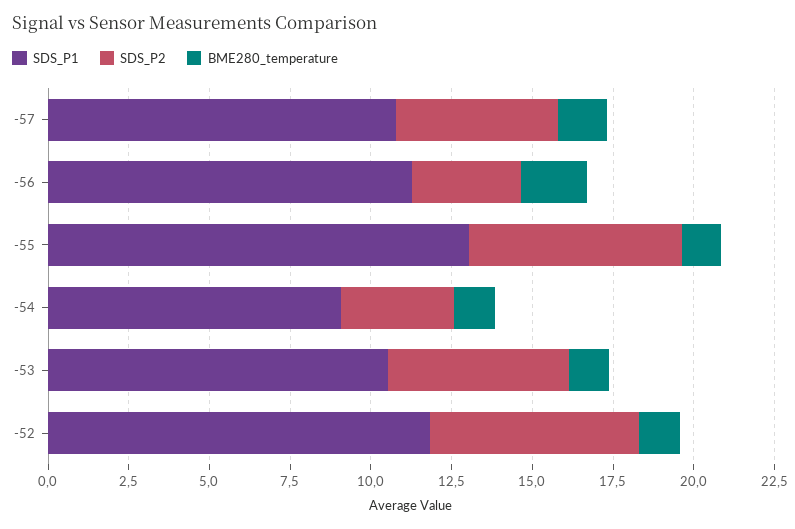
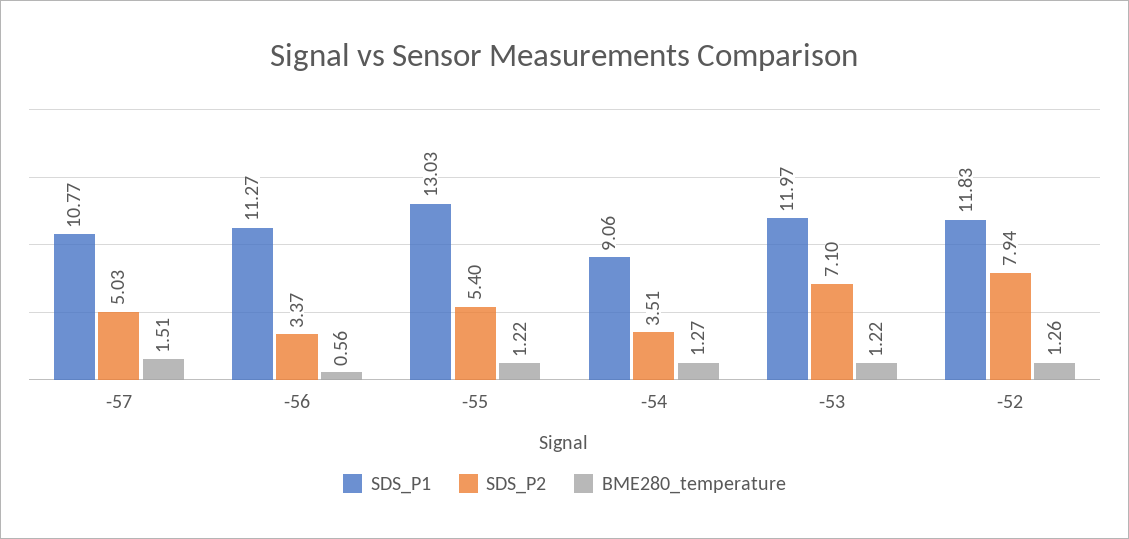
BME280_temperature, -56: 2 -> 0.56
SDS_P2, -55: 6.5 -> 5.4
SDS_P1, -53: 10.5 -> 11.97
SDS_P2, -53: 5.5 -> 7.1
SDS_P2, -52: 6.5 -> 7.94

